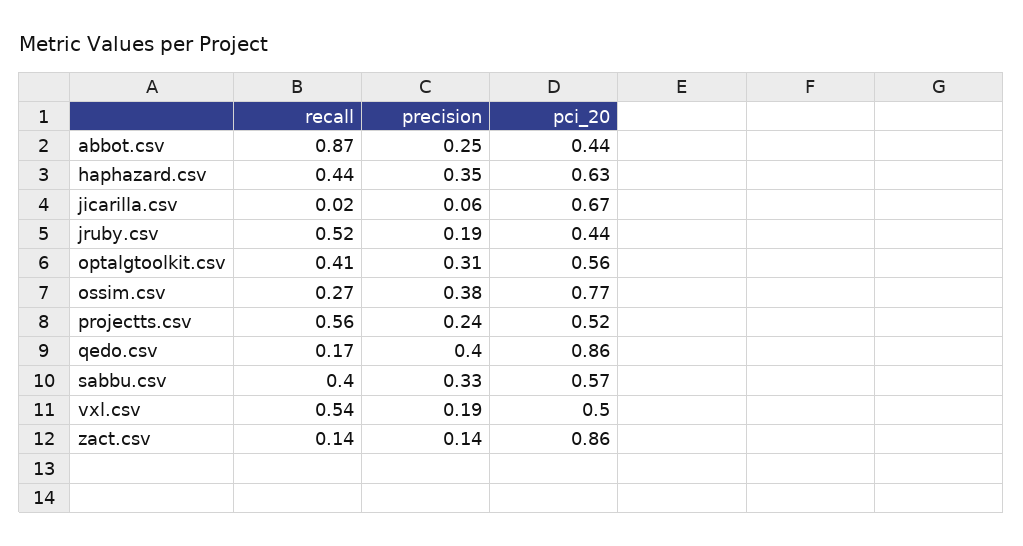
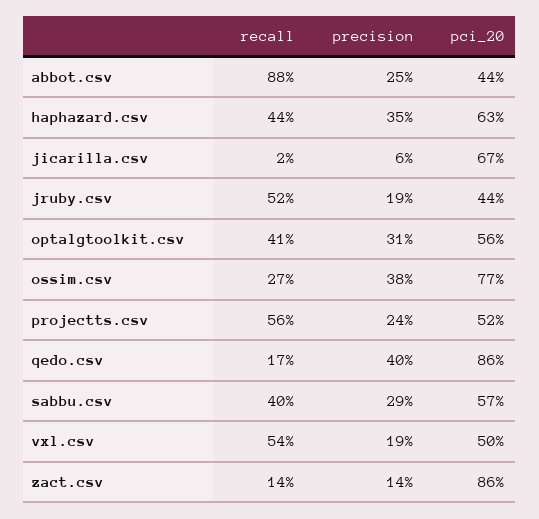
recall, abbot.csv: 0.87 -> 0.88
precision, sabbu.csv: 0.33 -> 0.29

